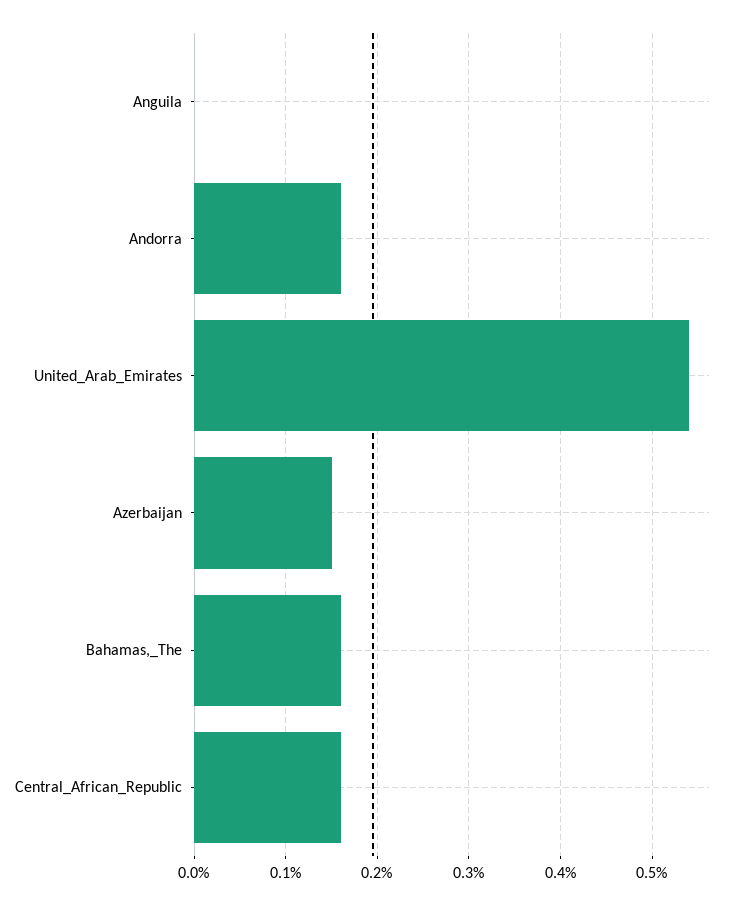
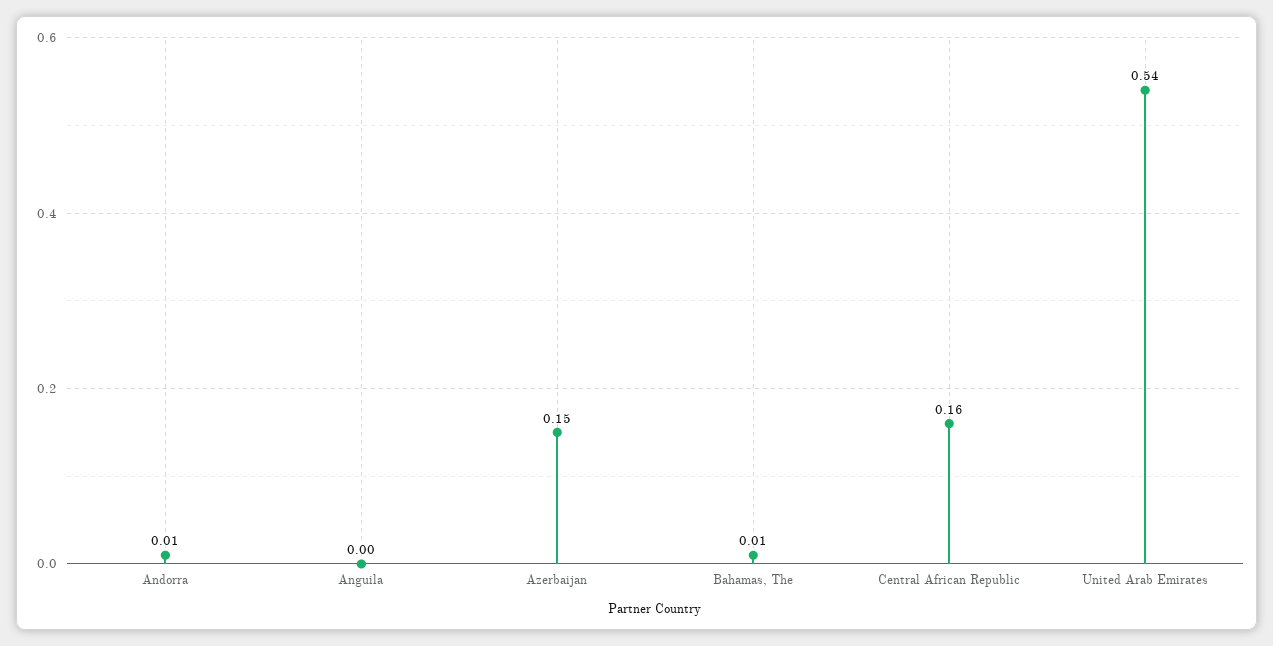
Andorra: 0.16 -> 0.01
Bahamas,_The: 0.16 -> 0.01

